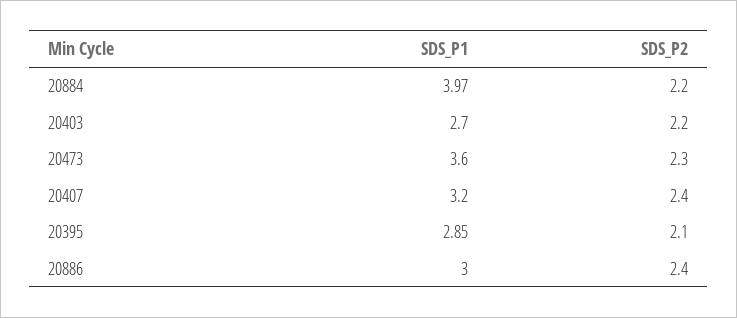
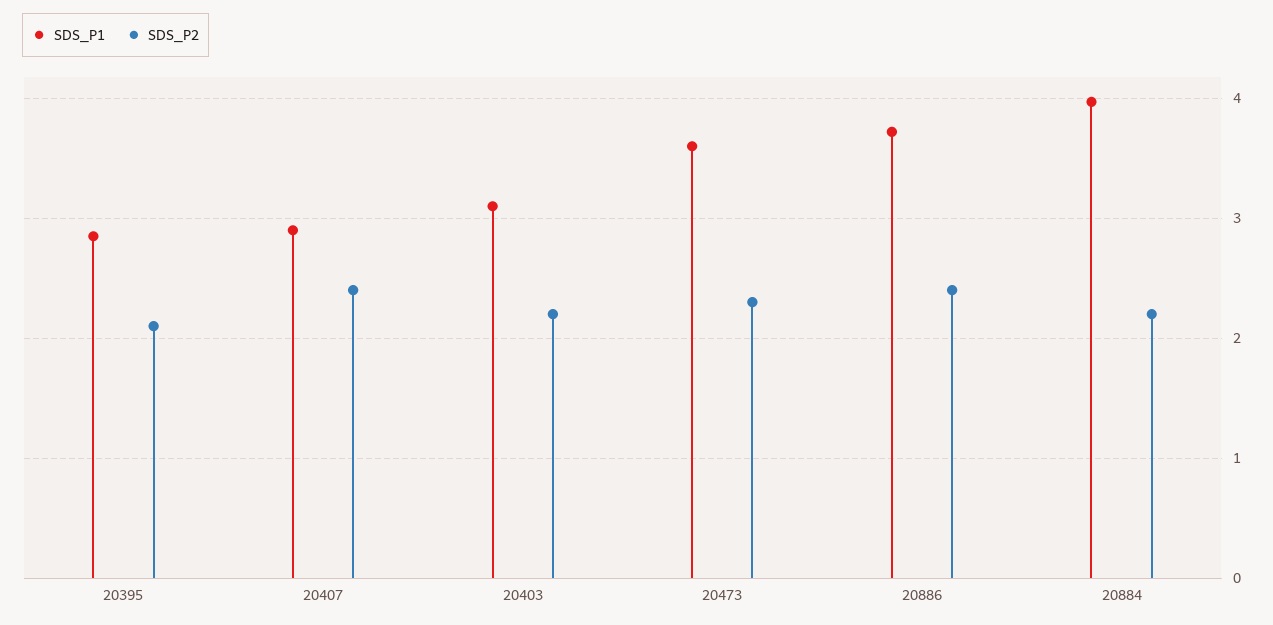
SDS_P1, 20403: 2.7 -> 3.1
SDS_P1, 20407: 3.2 -> 2.9
SDS_P1, 20886: 3 -> 3.7

